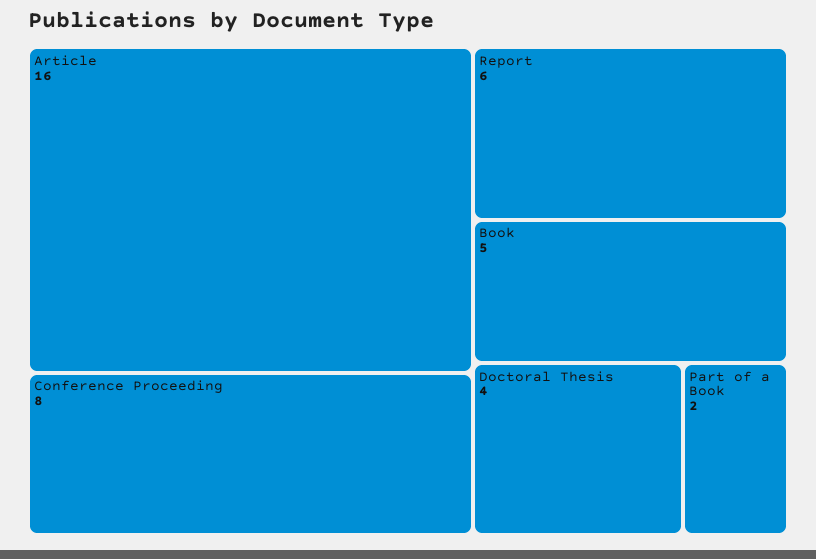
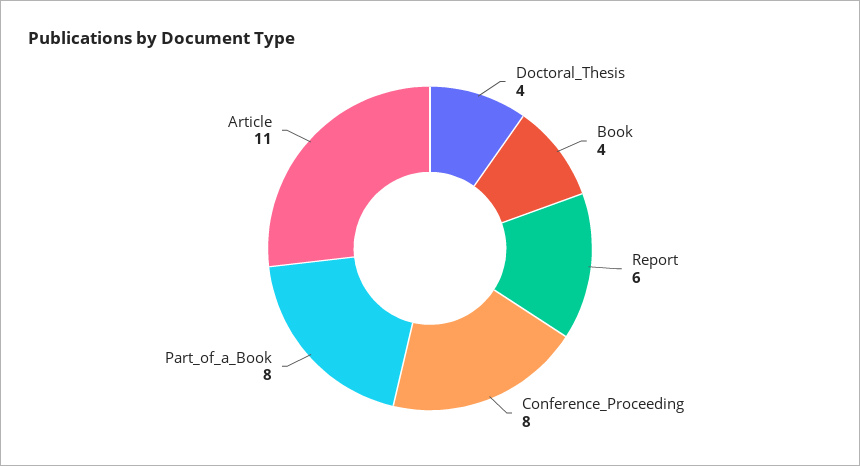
Article: 16 -> 11
Book: 5 -> 4
Part of a Book: 2 -> 8

